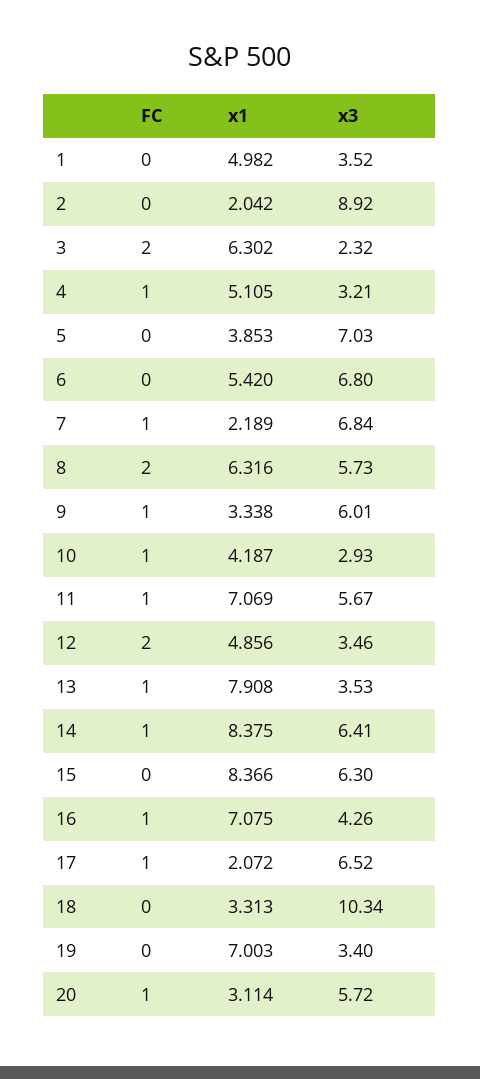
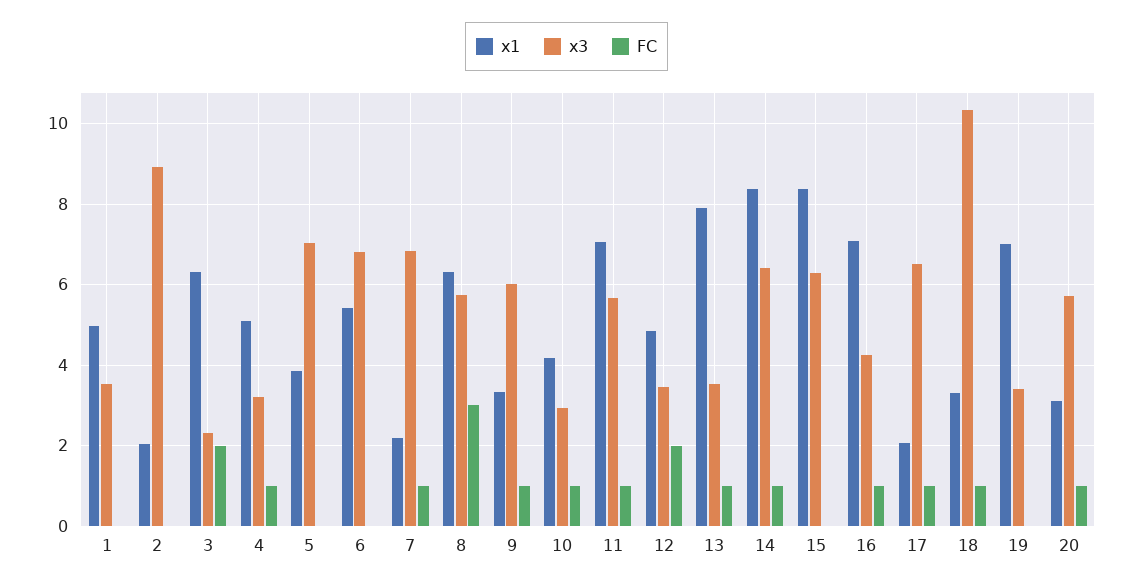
FC, 8: 2 -> 3
FC, 18: 0 -> 1

